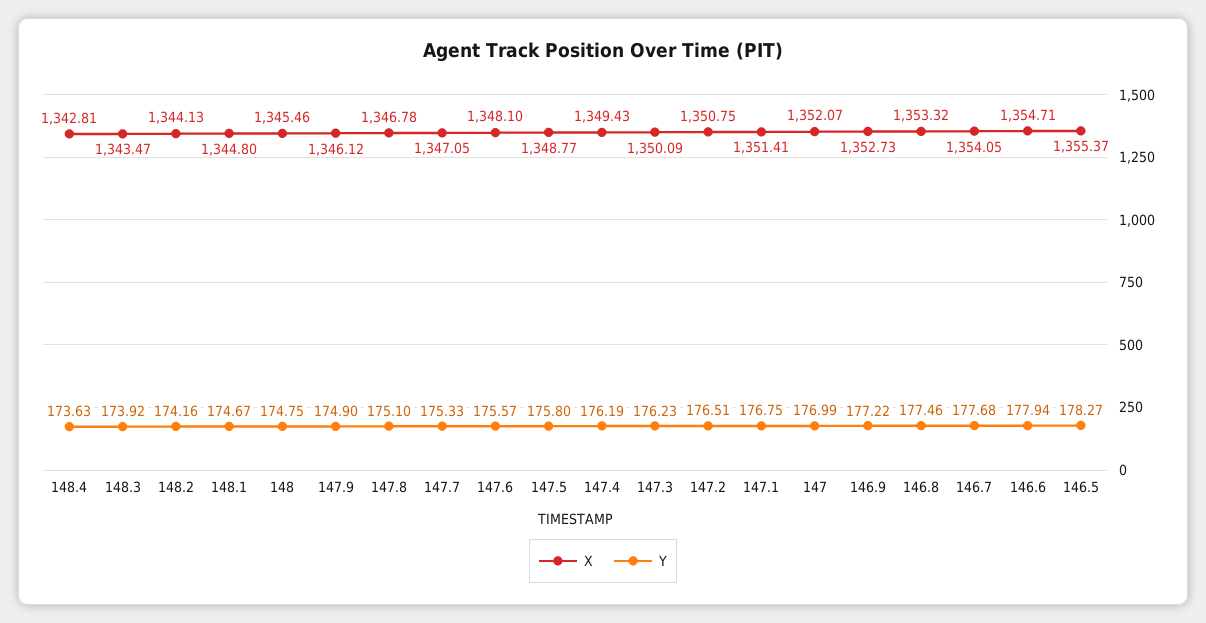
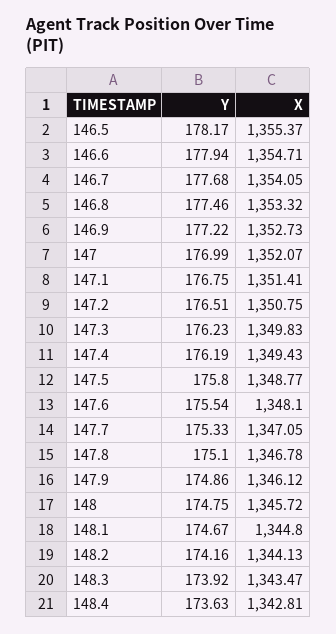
X, 148: 1345.46 -> 1345.72
Y, 147.9: 174.9 -> 174.86
Y, 147.6: 175.57 -> 175.54
X, 147.3: 1350.09 -> 1349.83
Y, 146.5: 178.27 -> 178.17

